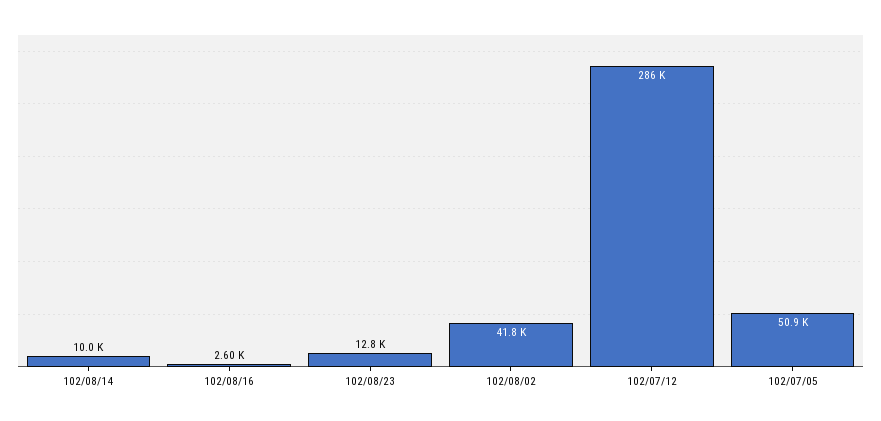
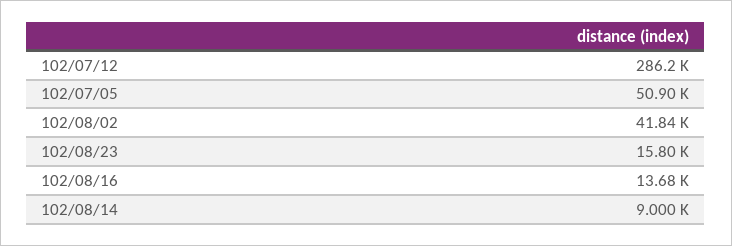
102/08/14: 10000 -> 9000
102/08/16: 2600 -> 13680
102/08/23: 12800 -> 15800

